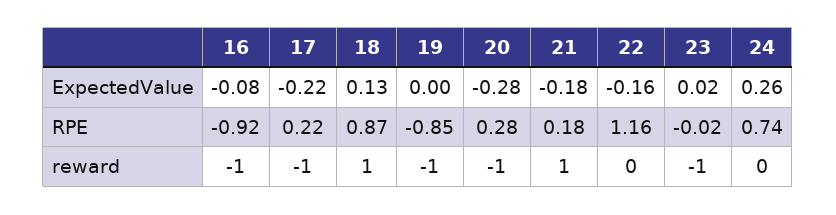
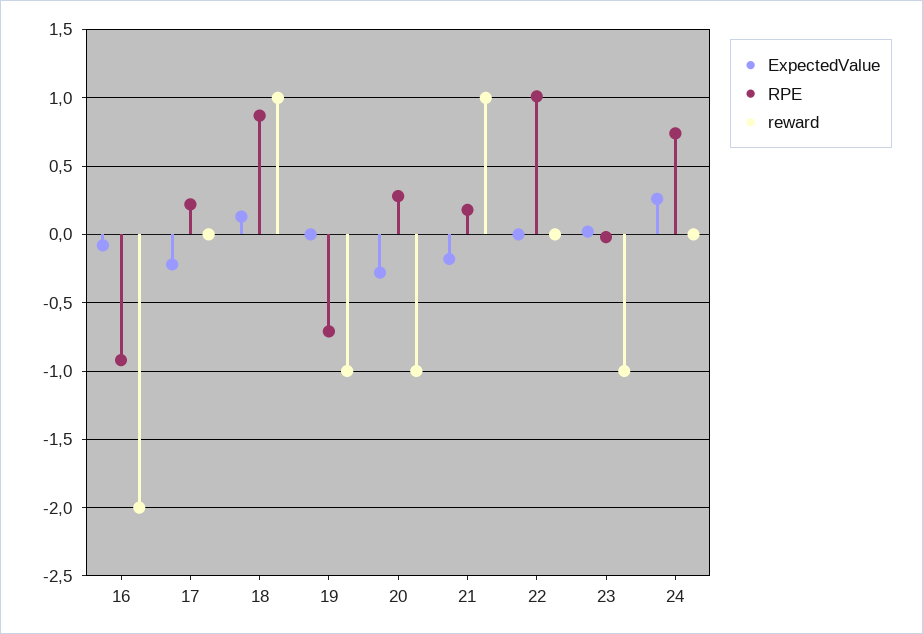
ExpectedValue, 22: -0.16 -> 0
RPE, 19: -0.85 -> -0.7
RPE, 22: 1.16 -> 1
reward, 16: -1 -> -2
reward, 17: -1 -> 0

